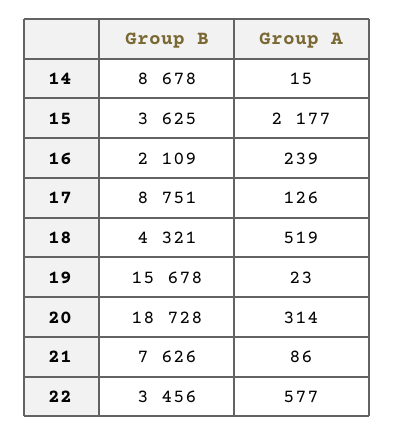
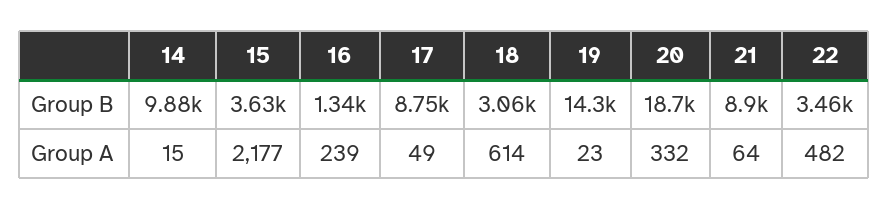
Group B, 14: 8678 -> 9880
Group B, 16: 2109 -> 1340
Group A, 17: 126 -> 49
Group B, 18: 4321 -> 3060
Group A, 18: 519 -> 614
Group B, 19: 15678 -> 14300
Group A, 20: 314 -> 332
Group B, 21: 7626 -> 8900
Group A, 21: 86 -> 64
Group A, 22: 577 -> 482

